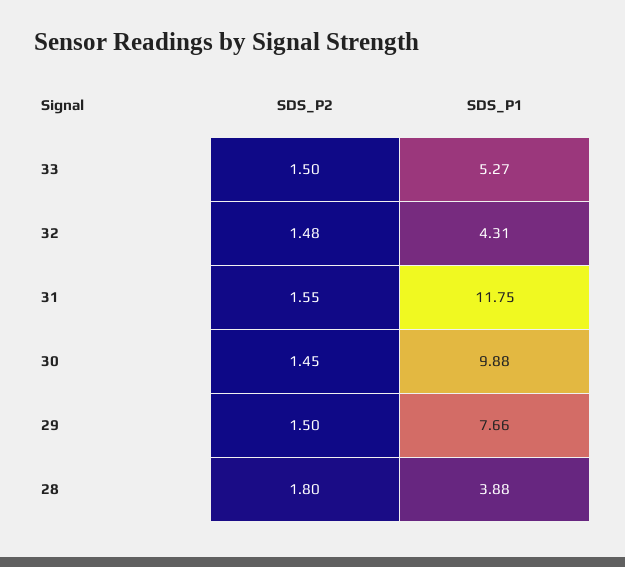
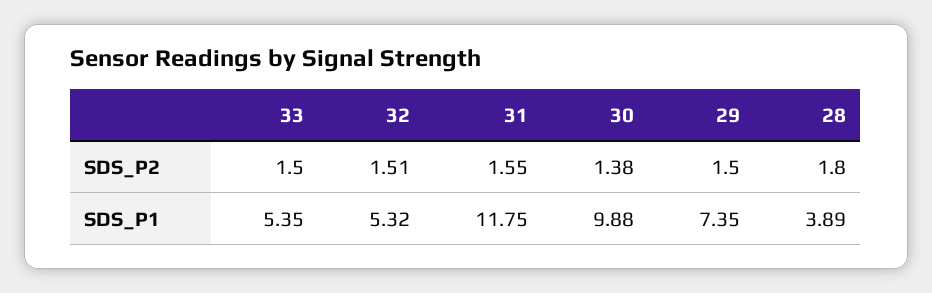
SDS_P1, 33: 5.27 -> 5.35
SDS_P2, 32: 1.48 -> 1.51
SDS_P1, 32: 4.31 -> 5.32
SDS_P2, 30: 1.45 -> 1.38
SDS_P1, 29: 7.66 -> 7.35
SDS_P1, 28: 3.88 -> 3.89

